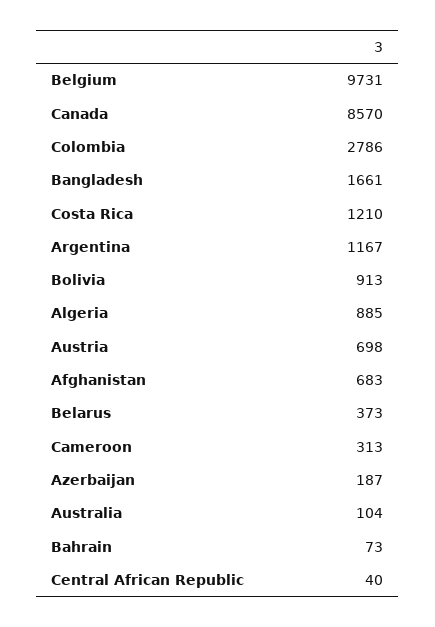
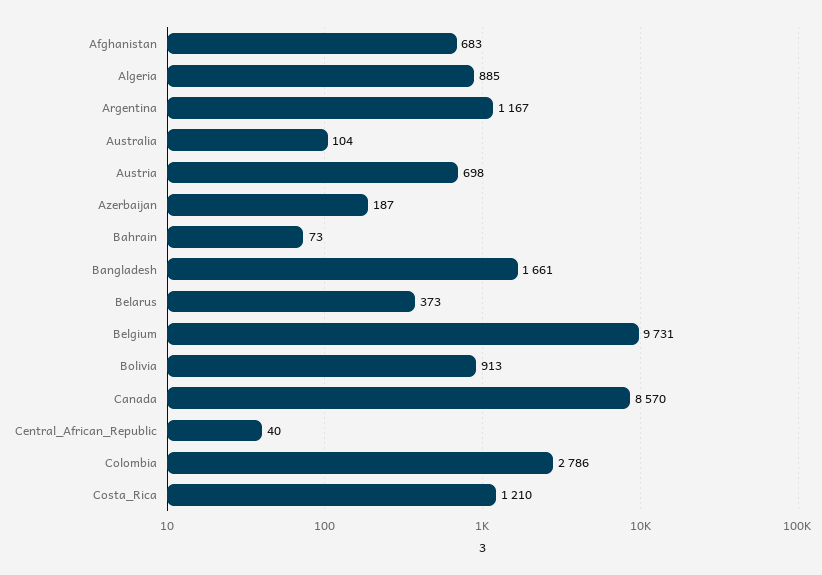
Cameroon: 313 -> none

